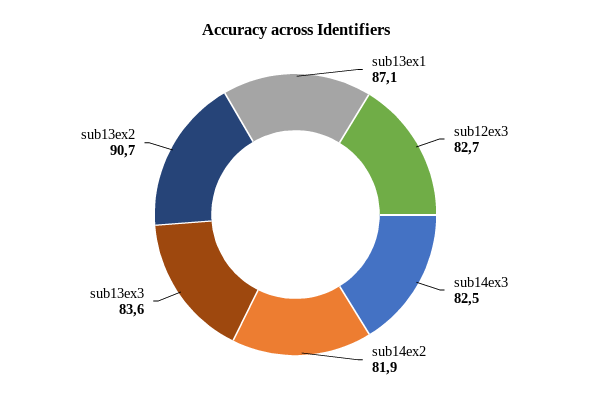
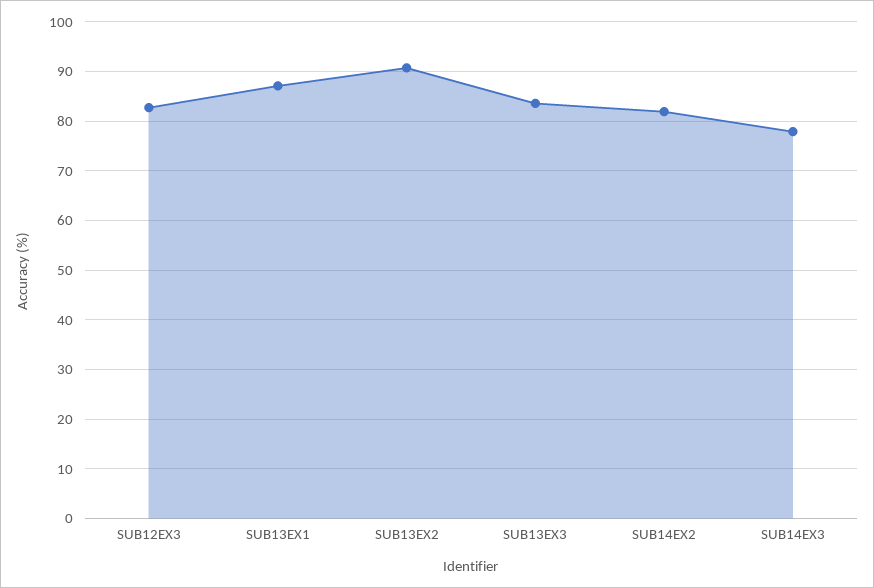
sub14ex3: 82.5 -> 78

